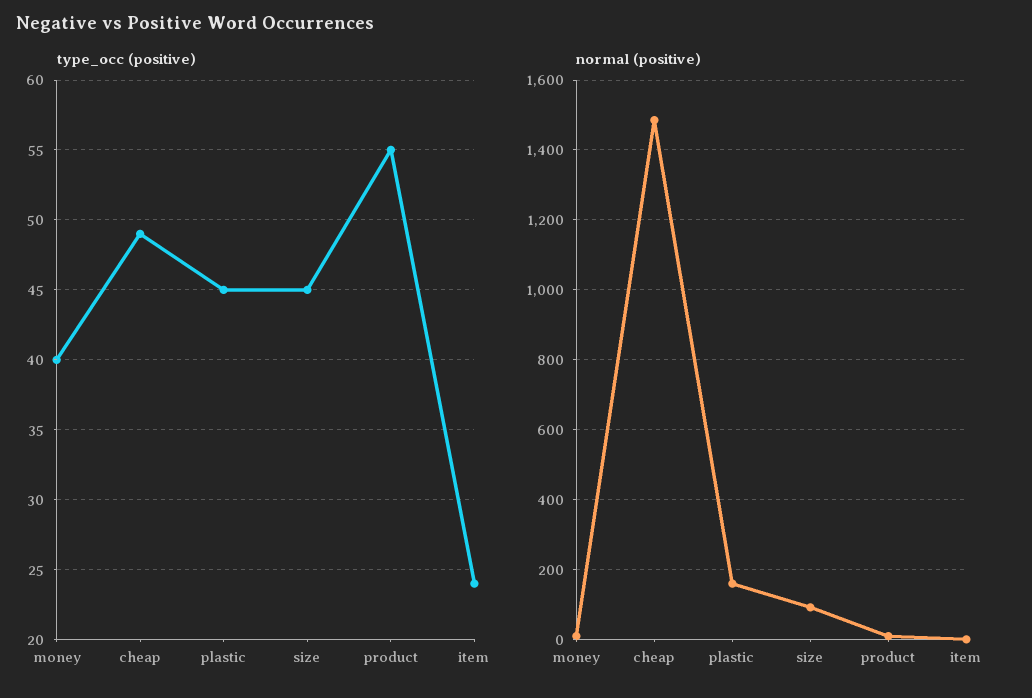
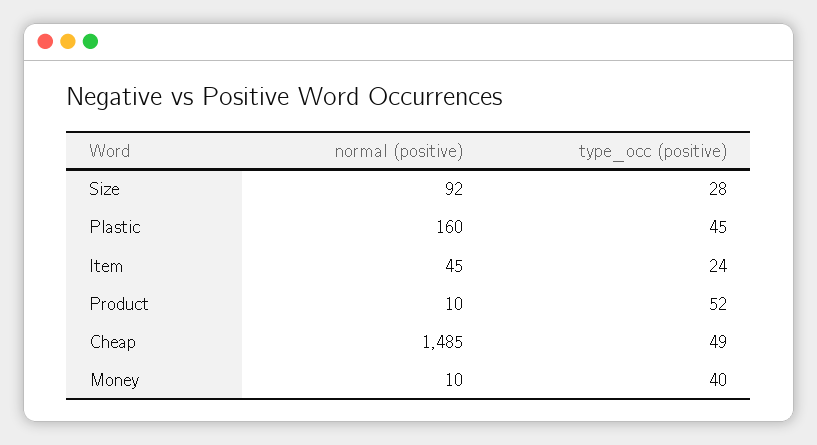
type_occ (positive), size: 45 -> 28
type_occ (positive), product: 55 -> 52
normal (positive), item: 0 -> 45

